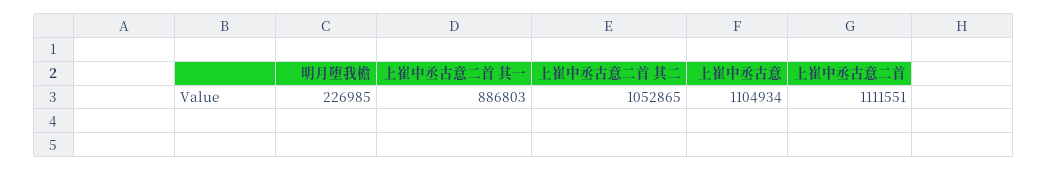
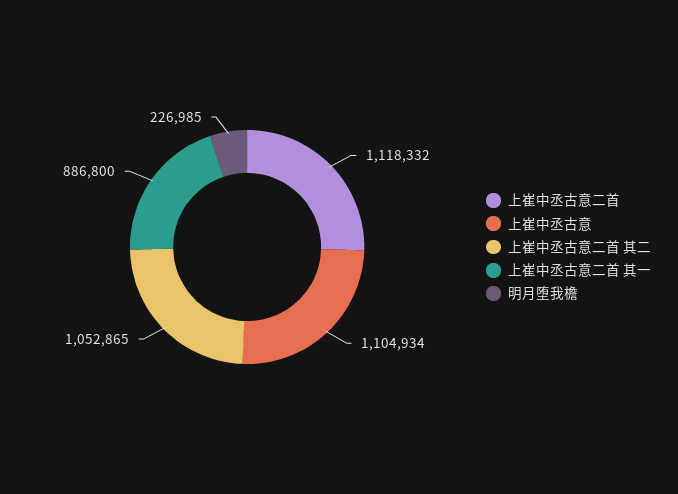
上崔中丞古意二首 其一: 886803 -> 886800
上崔中丞古意二首: 1111551 -> 1118332

